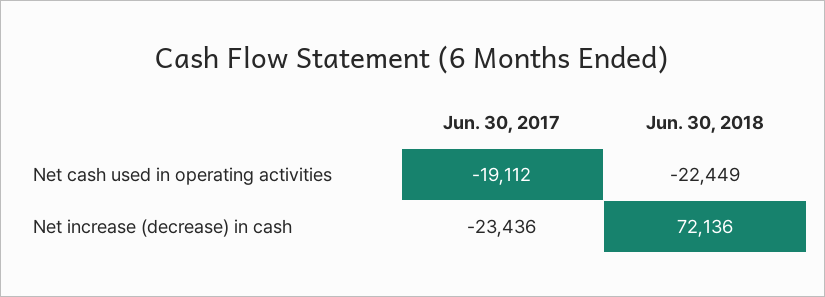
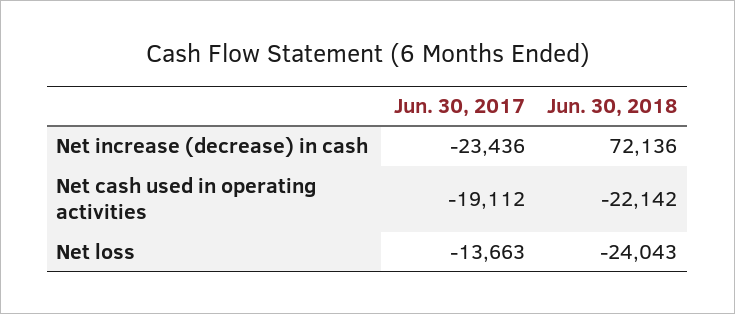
Jun. 30, 2018, Net cash used in operating activities: -22449 -> -22142
Jun. 30, 2017, Net loss: none -> -13663
Jun. 30, 2018, Net loss: none -> -24043

